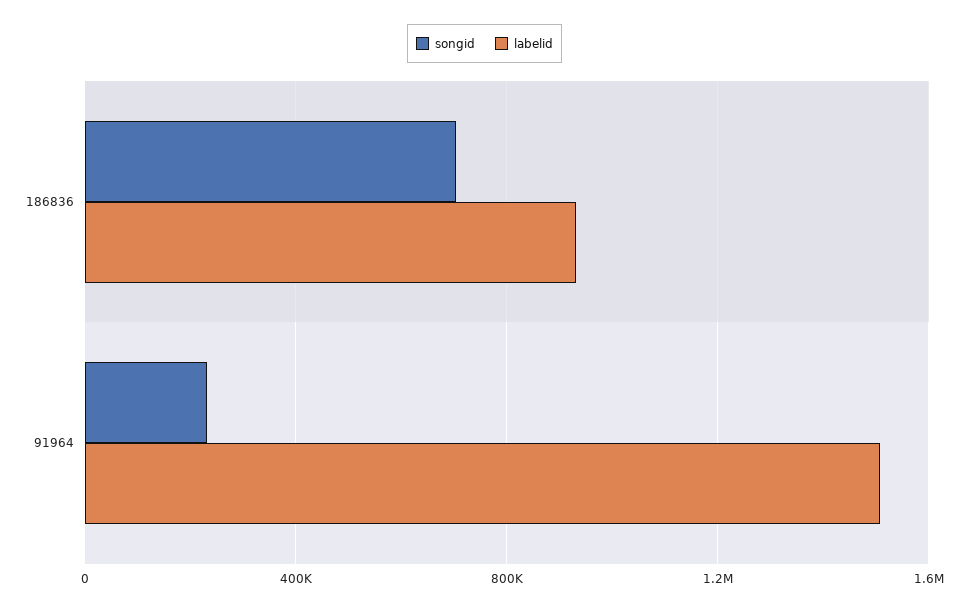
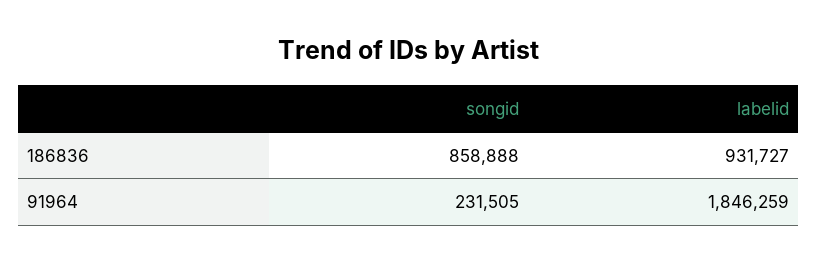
songid, 186836: 700000 -> 858888
labelid, 91964: 1500000 -> 1846259

